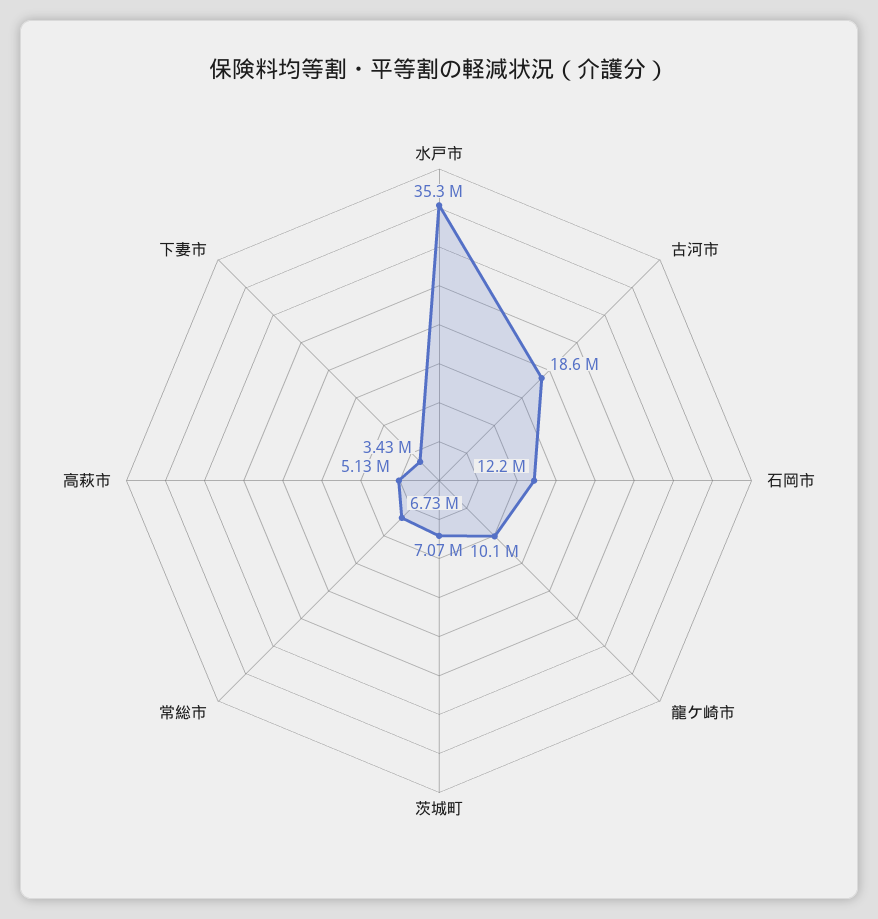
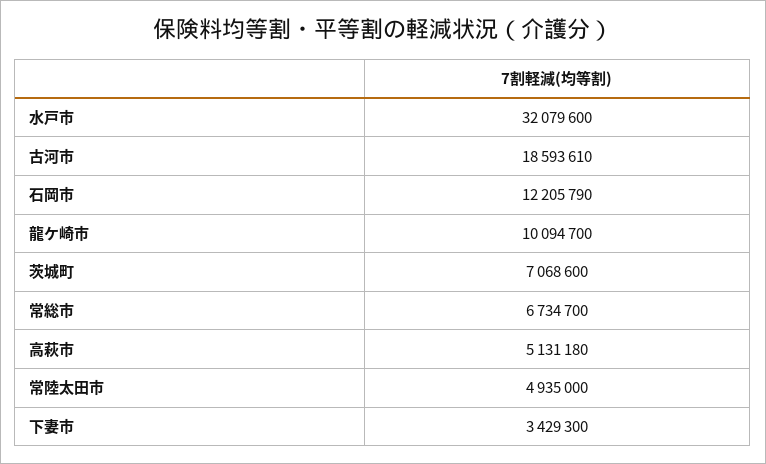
水戸市: 35300000 -> 32079600
常陸太田市: none -> 4935000

